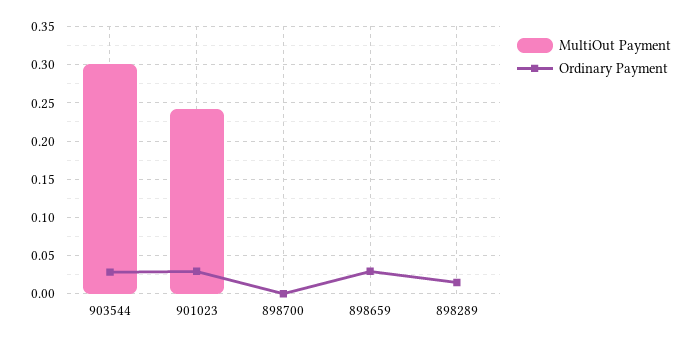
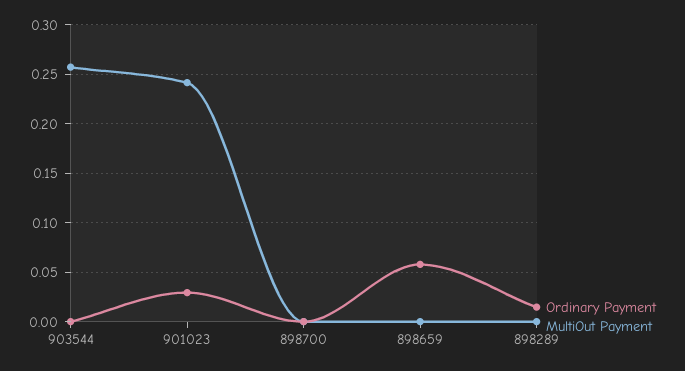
MultiOut Payment, 903544: 0.3 -> 0.26
Ordinary Payment, 903544: 0.03 -> 0
Ordinary Payment, 898659: 0.03 -> 0.06

